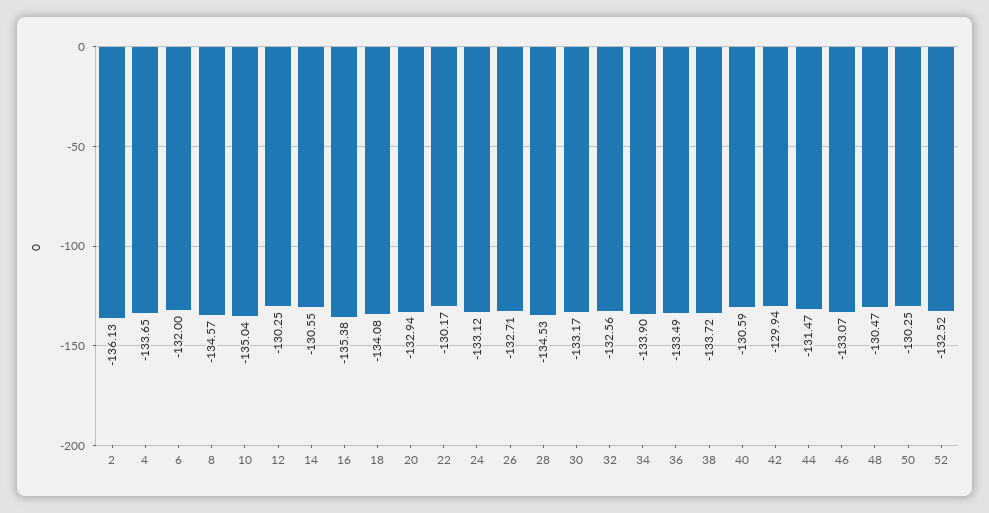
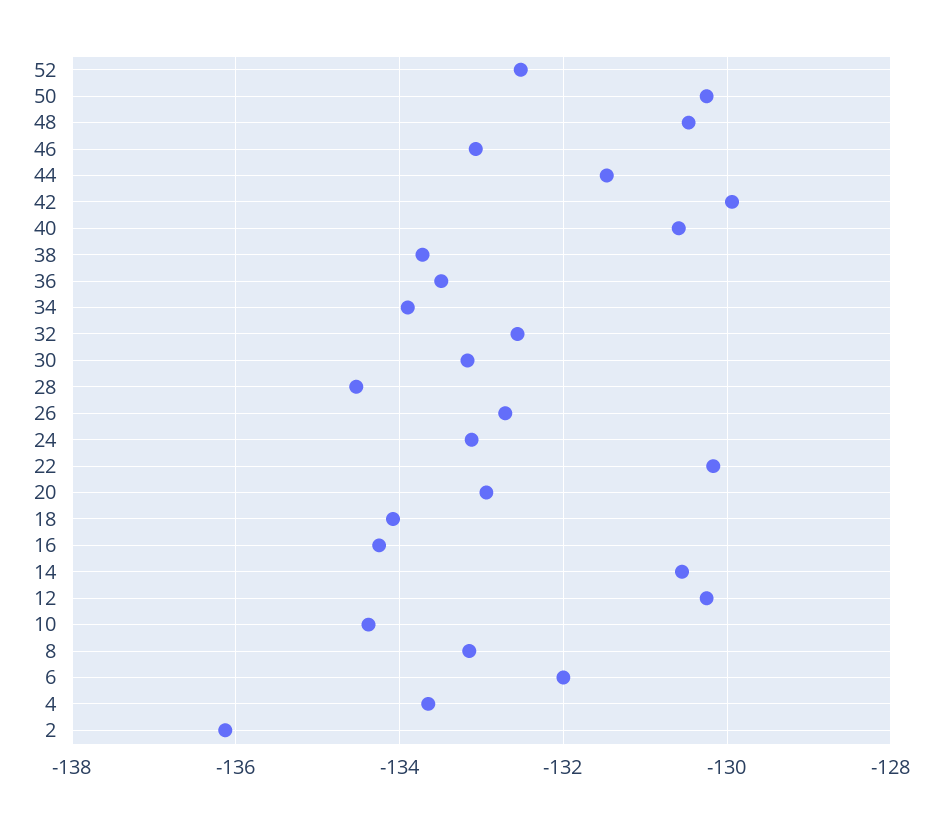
8: -134.57 -> -133.2
10: -135.04 -> -134.4
16: -135.38 -> -134.2

